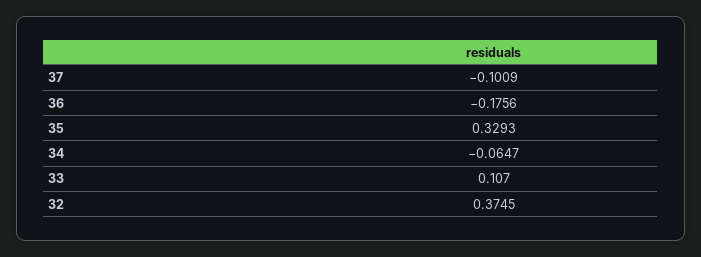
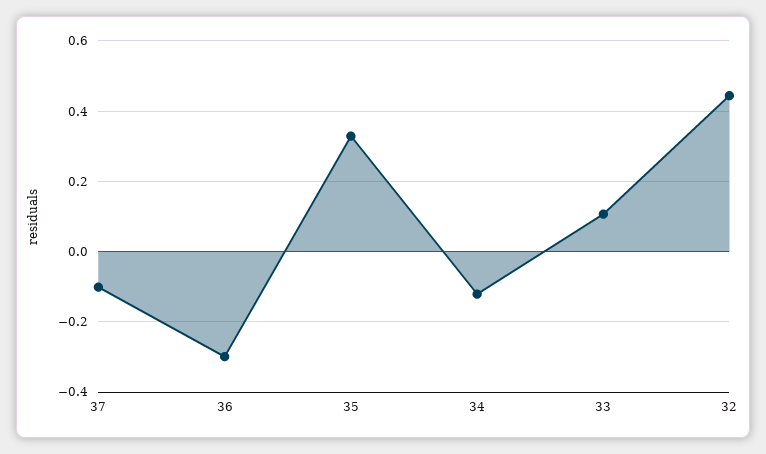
36: -0.1756 -> -0.3
34: -0.0647 -> -0.12
32: 0.3745 -> 0.44

